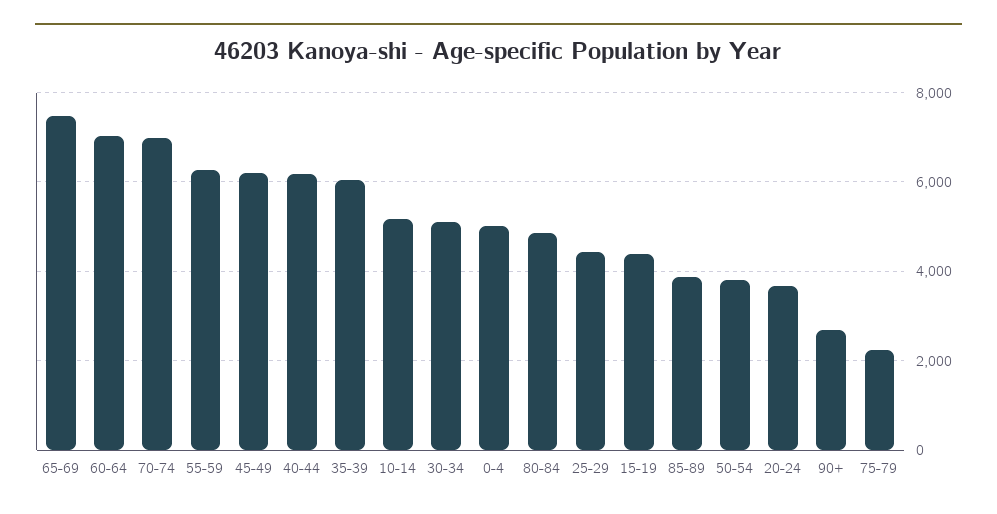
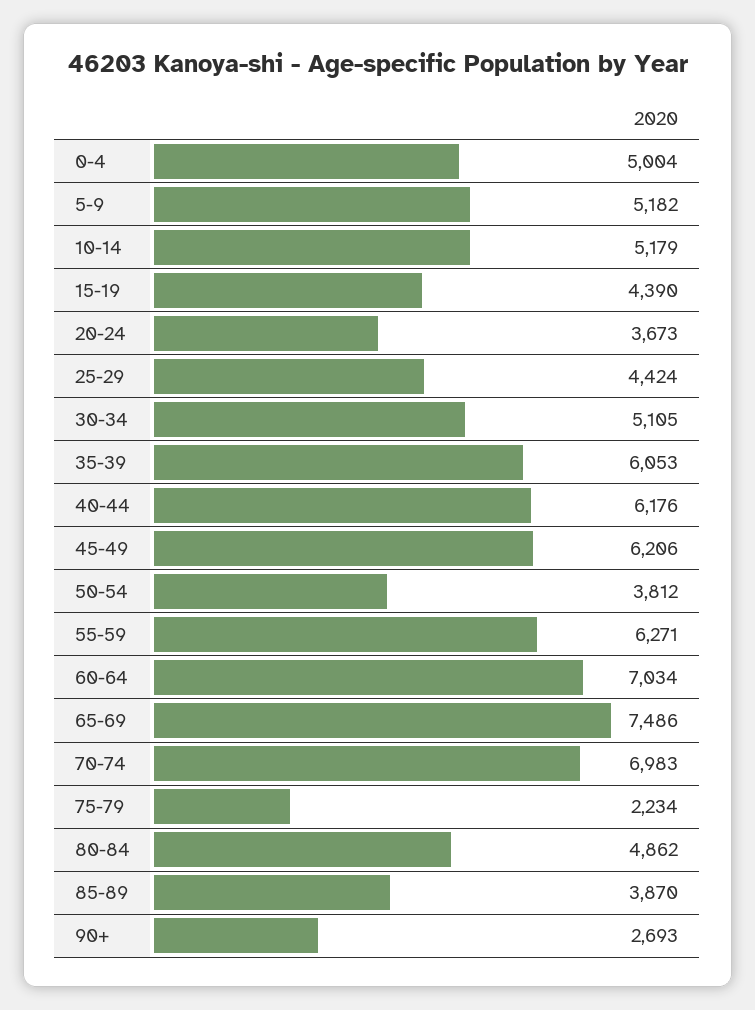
5-9: none -> 5182

